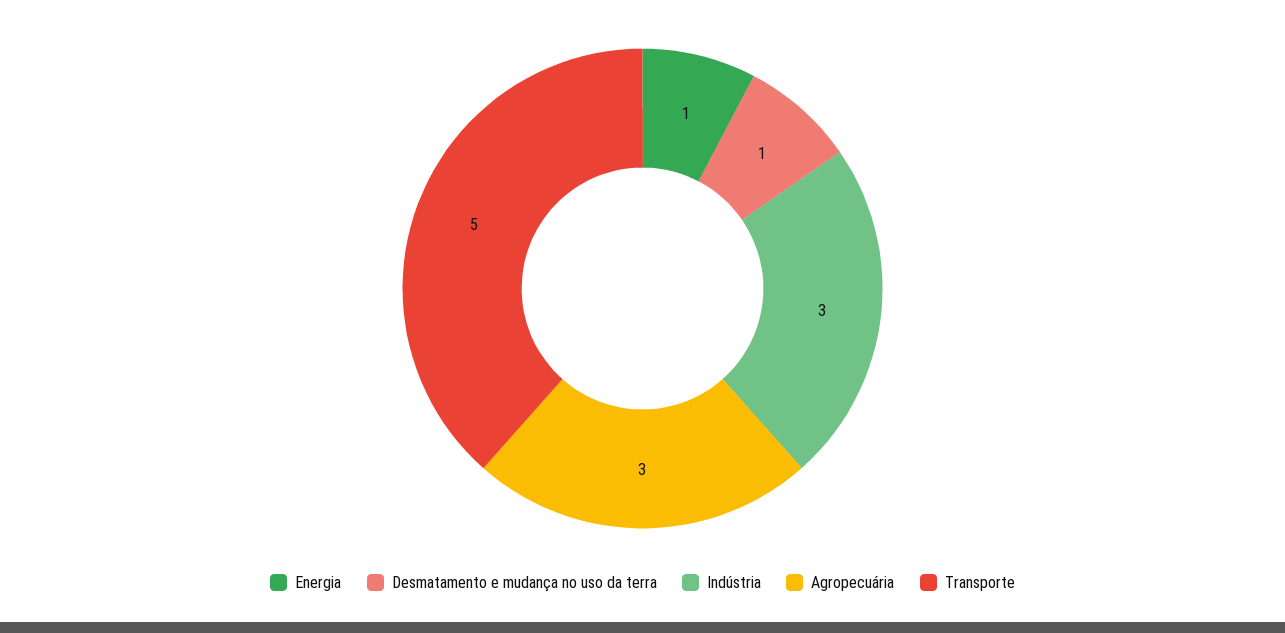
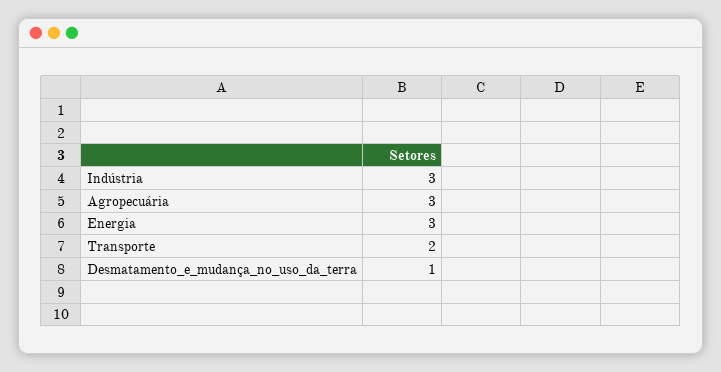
Energia: 1 -> 3
Transporte: 5 -> 2

